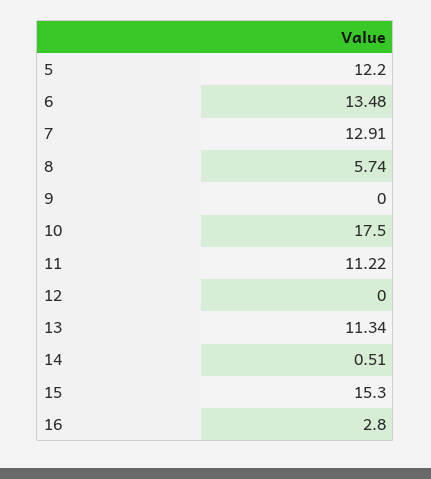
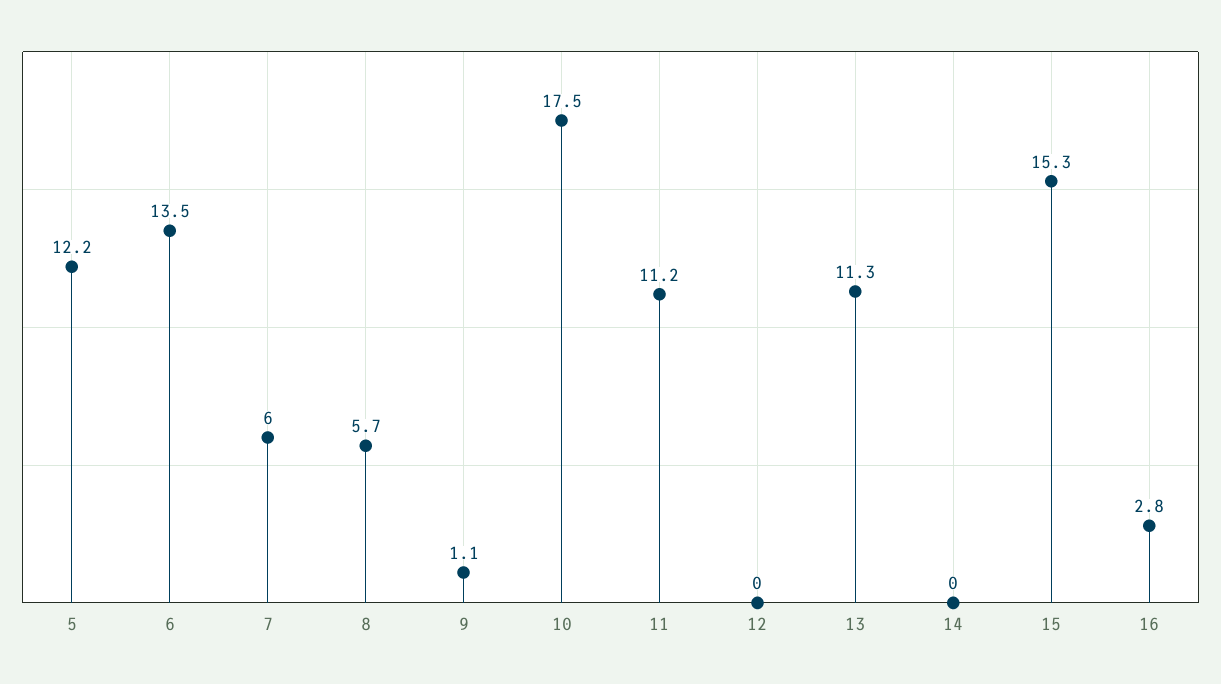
7: 12.91 -> 6
9: 0 -> 1.1
14: 0.51 -> 0

